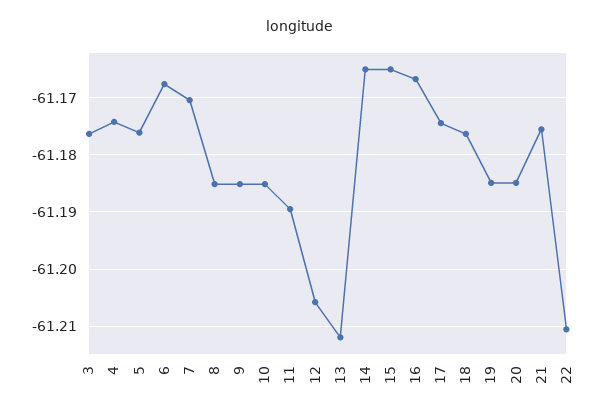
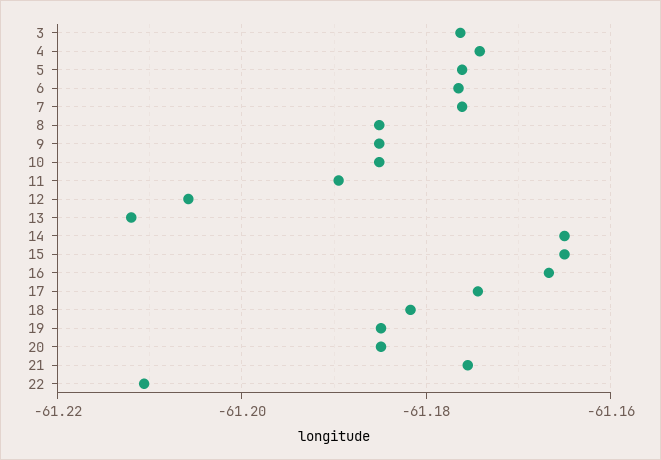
6: -61.168 -> -61.176
7: -61.17 -> -61.176
18: -61.176 -> -61.182

